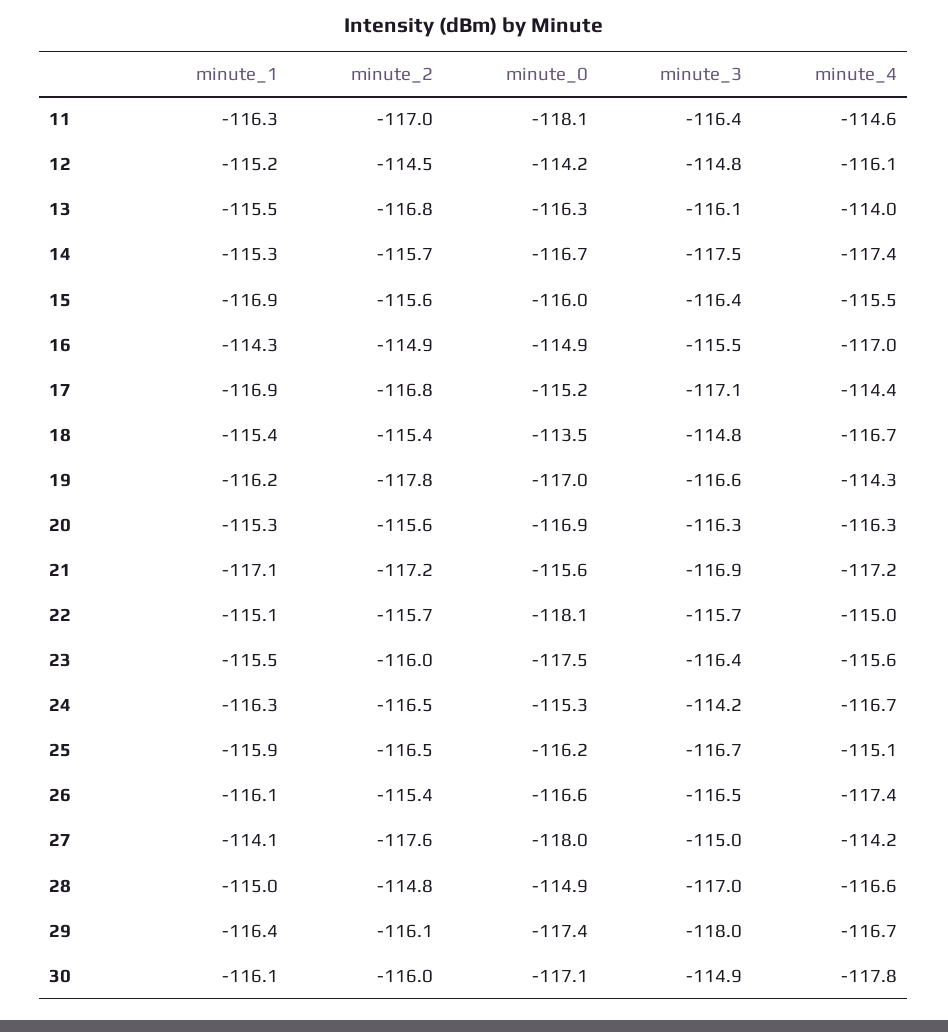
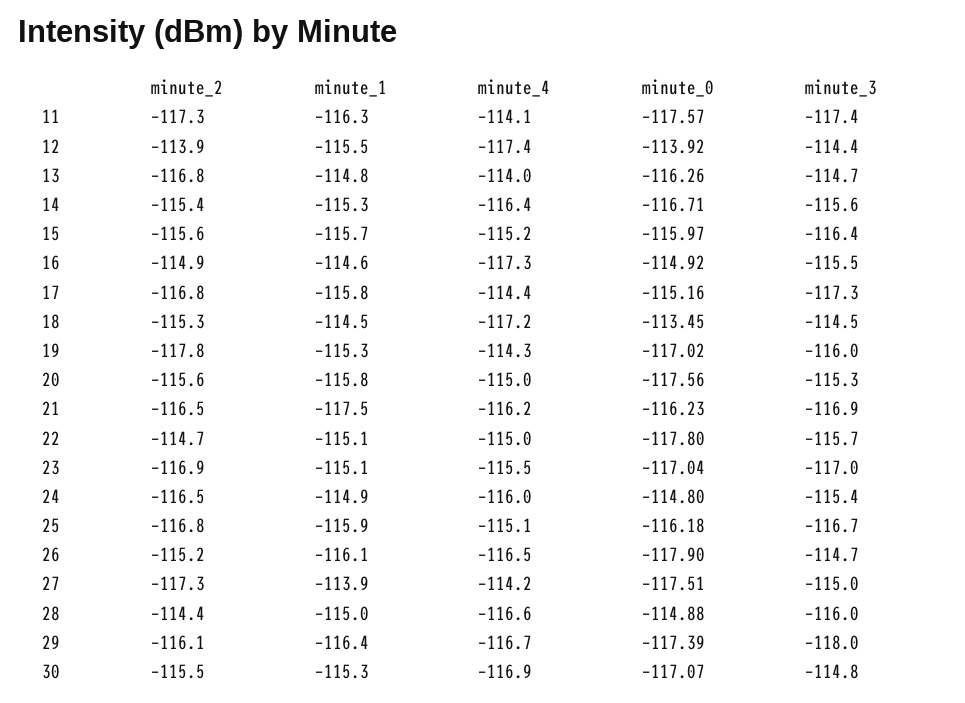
minute_2, 11: -117 -> -117.3
minute_0, 11: -118.1 -> -117.57
minute_3, 11: -116.4 -> -117.4
minute_4, 11: -114.6 -> -114.1
minute_1, 12: -115.2 -> -115.5
minute_2, 12: -114.5 -> -113.9
minute_0, 12: -114.2 -> -113.92
minute_3, 12: -114.8 -> -114.4
minute_4, 12: -116.1 -> -117.4
minute_1, 13: -115.5 -> -114.8
minute_3, 13: -116.1 -> -114.7
minute_2, 14: -115.7 -> -115.4
minute_3, 14: -117.5 -> -115.6
minute_4, 14: -117.4 -> -116.4
minute_1, 15: -116.9 -> -115.7
minute_4, 15: -115.5 -> -115.2
minute_1, 16: -114.3 -> -114.6
minute_4, 16: -117 -> -117.3
minute_1, 17: -116.9 -> -115.8
minute_3, 17: -117.1 -> -117.3
minute_1, 18: -115.4 -> -114.5
minute_2, 18: -115.4 -> -115.3
minute_3, 18: -114.8 -> -114.5
minute_4, 18: -116.7 -> -117.2
minute_1, 19: -116.2 -> -115.3
minute_3, 19: -116.6 -> -116
minute_1, 20: -115.3 -> -115.8
minute_0, 20: -116.9 -> -117.56
minute_3, 20: -116.3 -> -115.3
minute_4, 20: -116.3 -> -115
minute_1, 21: -117.1 -> -117.5
minute_2, 21: -117.2 -> -116.5
minute_0, 21: -115.6 -> -116.23
minute_4, 21: -117.2 -> -116.2
minute_2, 22: -115.7 -> -114.7
minute_0, 22: -118.1 -> -117.8
minute_1, 23: -115.5 -> -115.1
minute_2, 23: -116 -> -116.9
minute_0, 23: -117.5 -> -117.04
minute_3, 23: -116.4 -> -117
minute_4, 23: -115.6 -> -115.5
minute_1, 24: -116.3 -> -114.9
minute_0, 24: -115.3 -> -114.8
minute_3, 24: -114.2 -> -115.4
minute_4, 24: -116.7 -> -116
minute_2, 25: -116.5 -> -116.8
minute_2, 26: -115.4 -> -115.2
minute_0, 26: -116.6 -> -117.9
minute_3, 26: -116.5 -> -114.7
minute_4, 26: -117.4 -> -116.5
minute_1, 27: -114.1 -> -113.9
minute_2, 27: -117.6 -> -117.3
minute_0, 27: -118 -> -117.51
minute_2, 28: -114.8 -> -114.4
minute_3, 28: -117 -> -116
minute_1, 30: -116.1 -> -115.3
minute_2, 30: -116 -> -115.5
minute_3, 30: -114.9 -> -114.8
minute_4, 30: -117.8 -> -116.9

